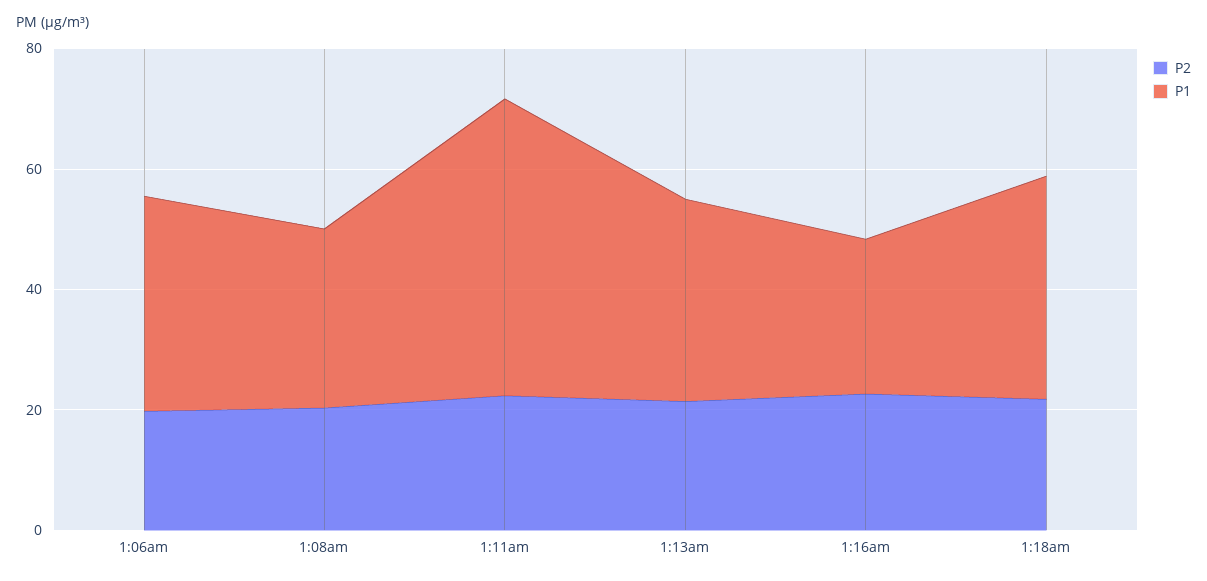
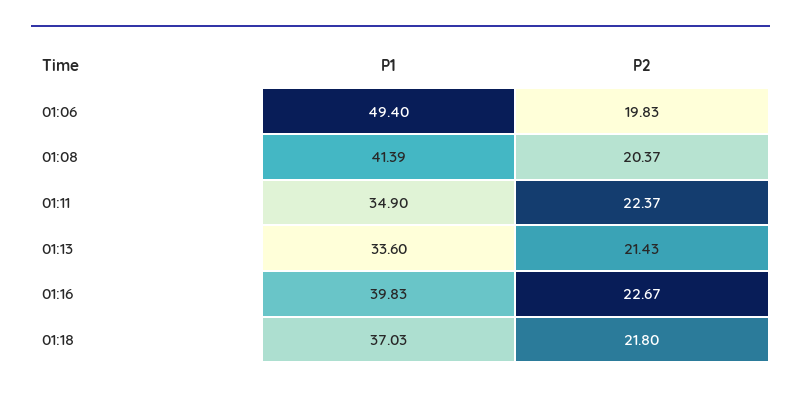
P1, 1:06am: 35 -> 49.4
P1, 1:08am: 30 -> 41.39
P1, 1:11am: 50 -> 34.9
P1, 1:16am: 25 -> 39.83

